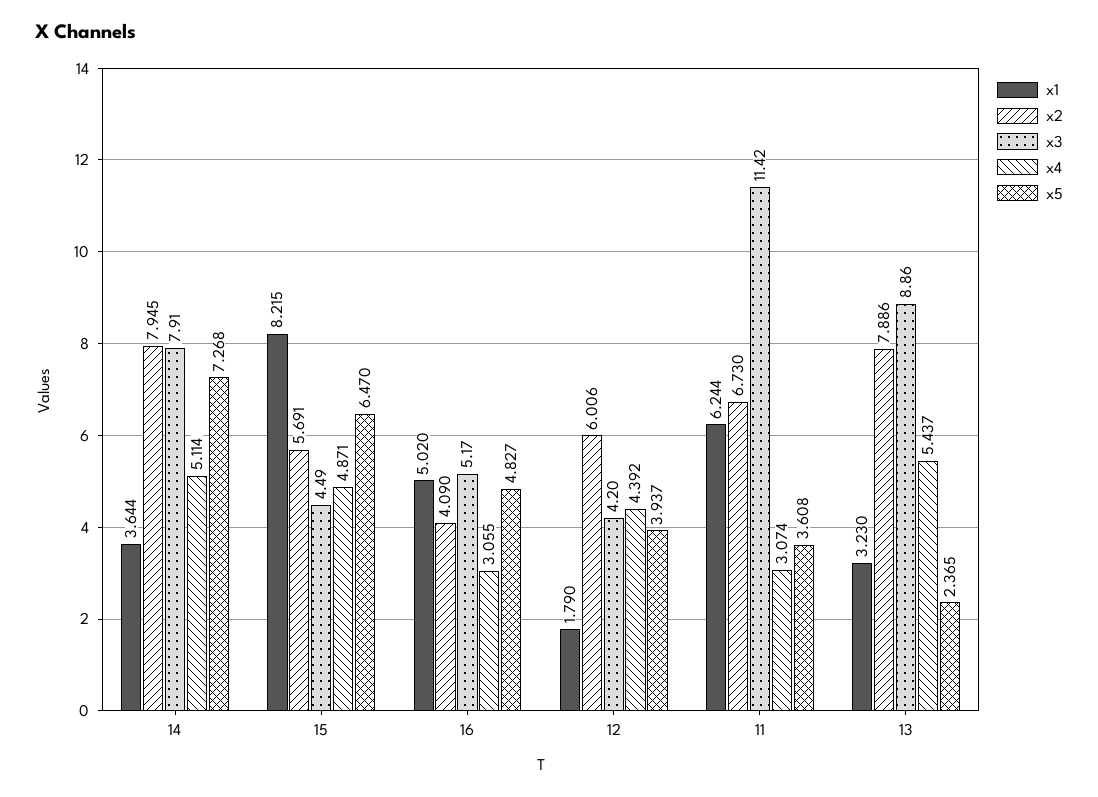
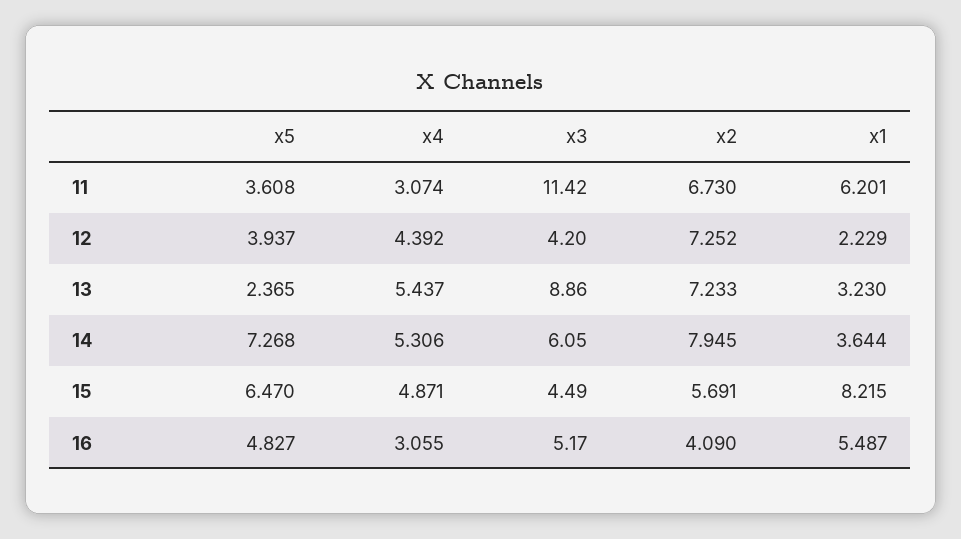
x3, 14: 7.91 -> 6.05
x4, 14: 5.114 -> 5.306
x1, 16: 5.02 -> 5.487
x1, 12: 1.79 -> 2.229
x2, 12: 6.006 -> 7.252
x1, 11: 6.244 -> 6.201
x2, 13: 7.886 -> 7.233

